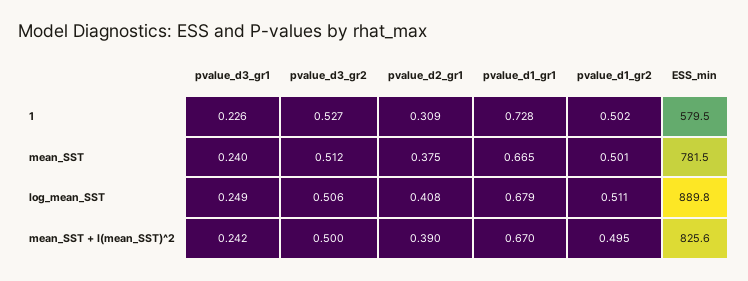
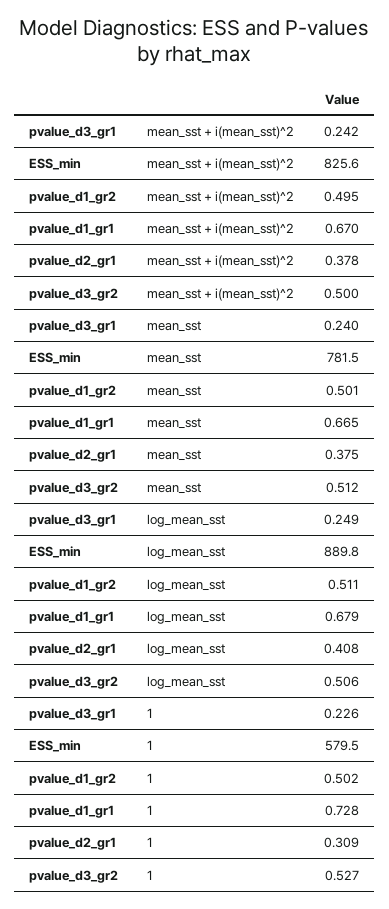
pvalue_d2_gr1, mean_SST + I(mean_SST)^2: 0.39 -> 0.378

